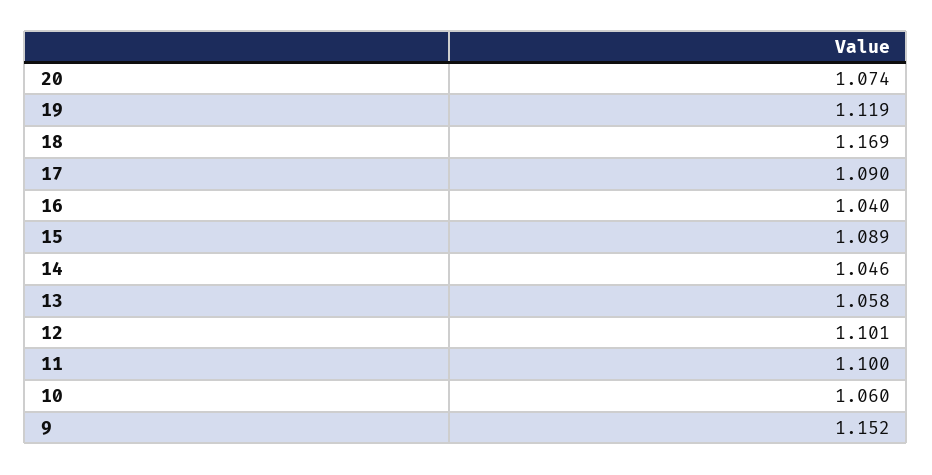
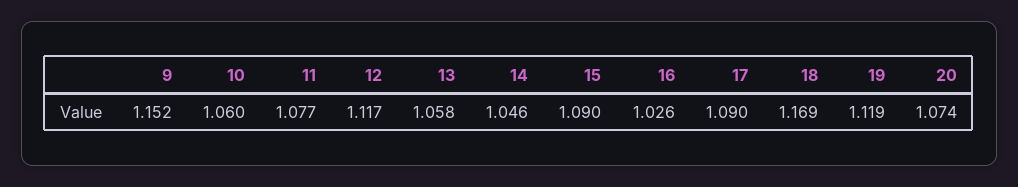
16: 1.04 -> 1.026
15: 1.089 -> 1.09
12: 1.101 -> 1.117
11: 1.1 -> 1.077

